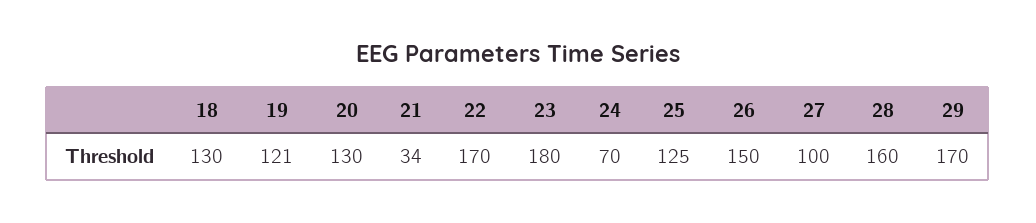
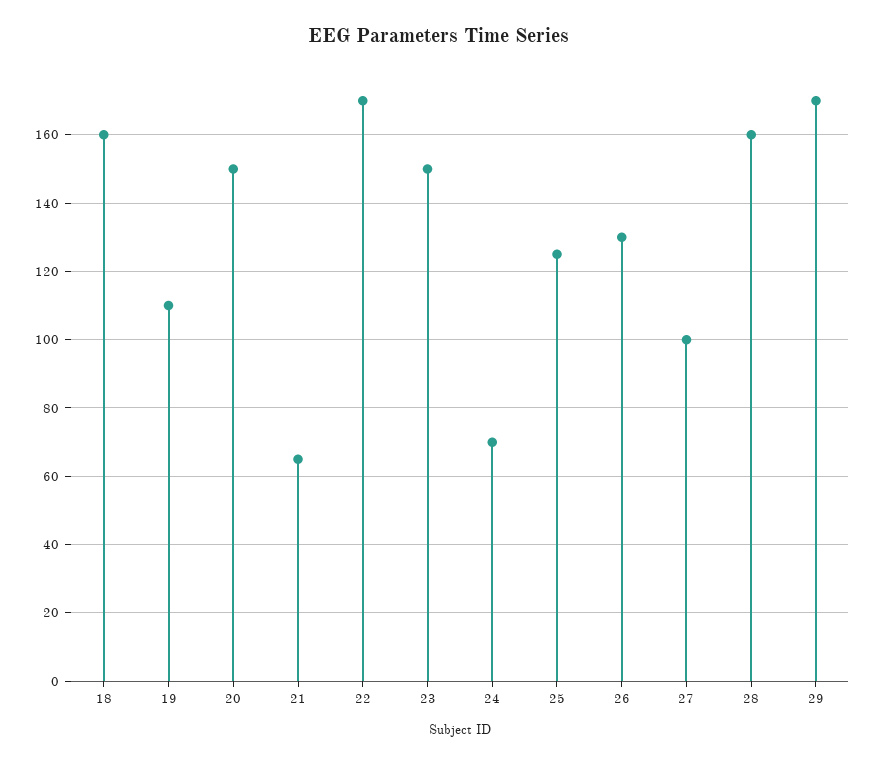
18: 130 -> 160
19: 121 -> 110
20: 130 -> 150
21: 34 -> 65
23: 180 -> 150
26: 150 -> 130

